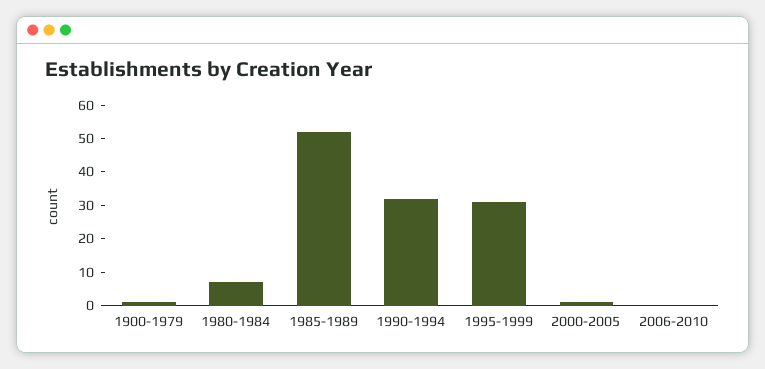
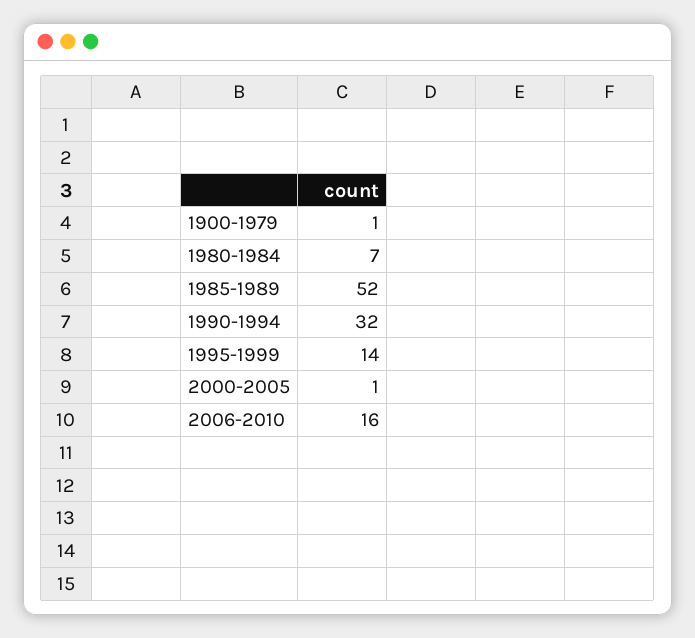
1995-1999: 30 -> 14
2006-2010: 0 -> 16

